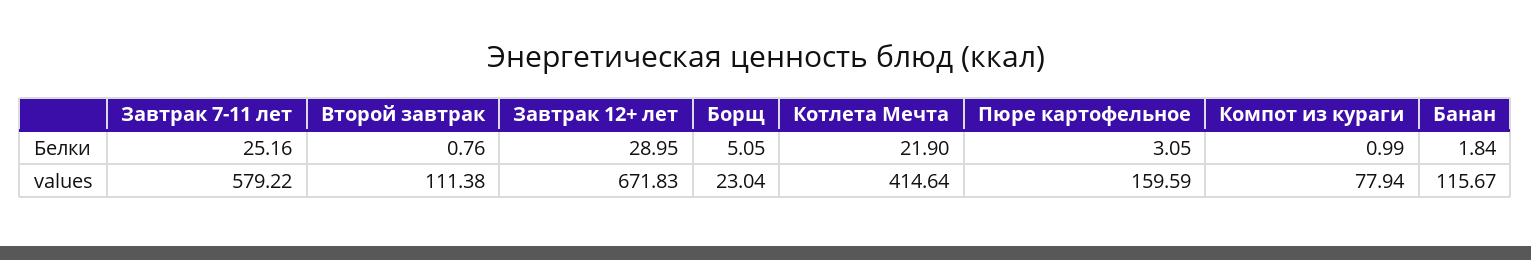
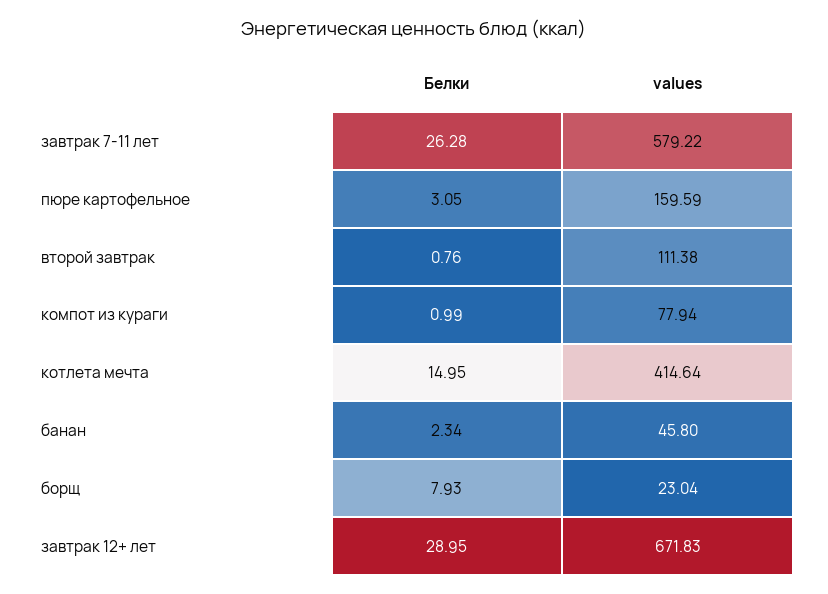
Завтрак 7-11 лет, Белки: 25.16 -> 26.28
Борщ, Белки: 5.05 -> 7.93
Котлета Мечта, Белки: 21.9 -> 14.95
Банан, Белки: 1.84 -> 2.34
Банан, values: 115.67 -> 45.8

